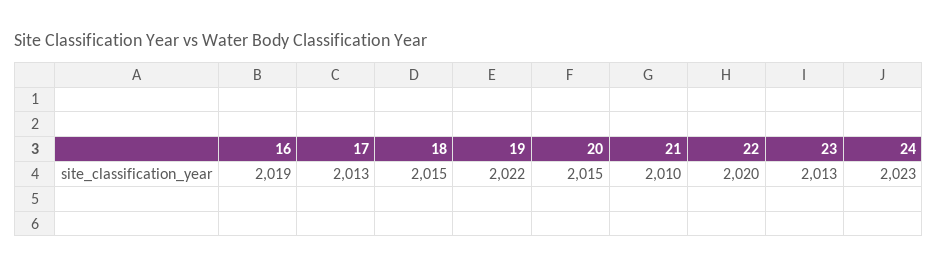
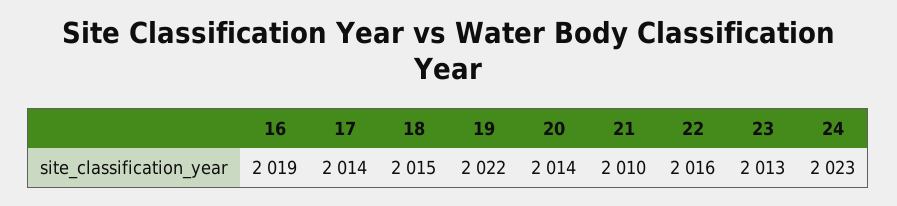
17: 2013 -> 2014
20: 2015 -> 2014
22: 2020 -> 2016

